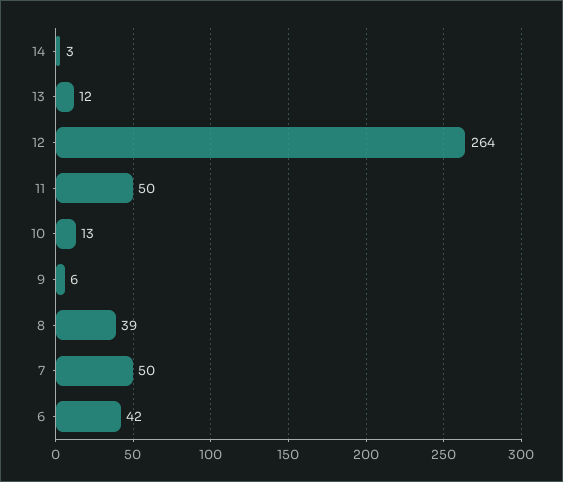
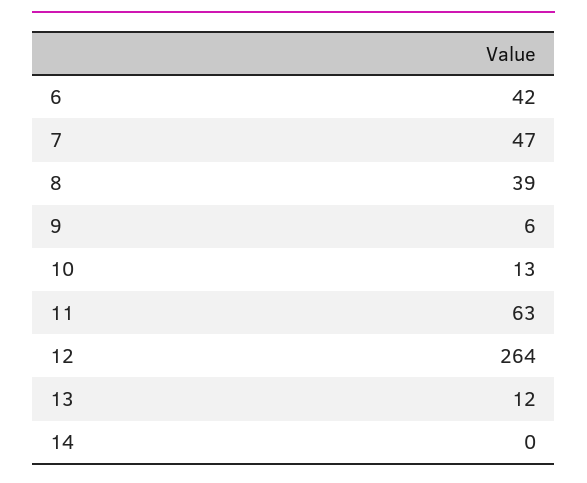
14: 3 -> 0
11: 50 -> 63
7: 50 -> 47

